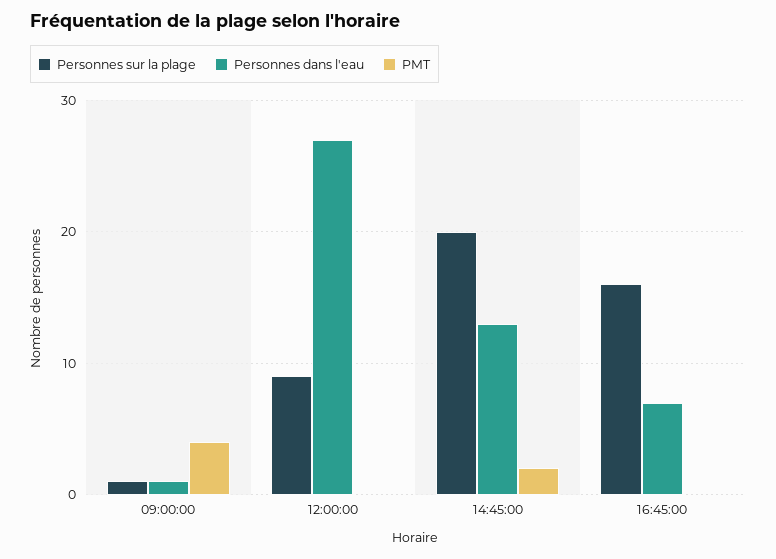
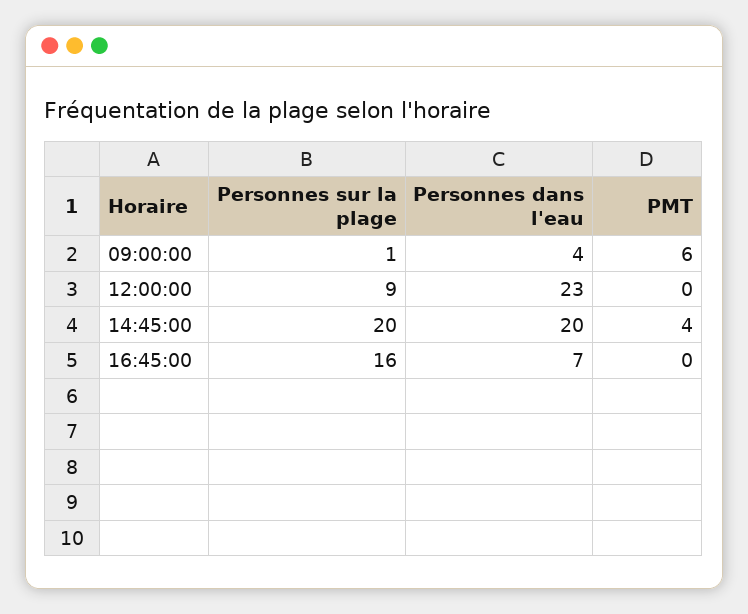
Personnes dans l'eau, 09:00:00: 1 -> 4
PMT, 09:00:00: 4 -> 6
Personnes dans l'eau, 12:00:00: 27 -> 23
Personnes dans l'eau, 14:45:00: 13 -> 20
PMT, 14:45:00: 2 -> 4

